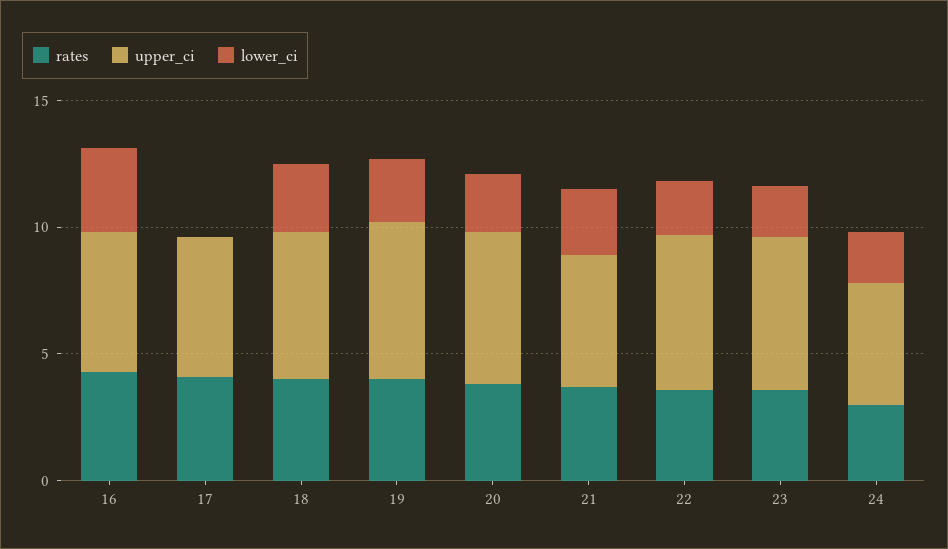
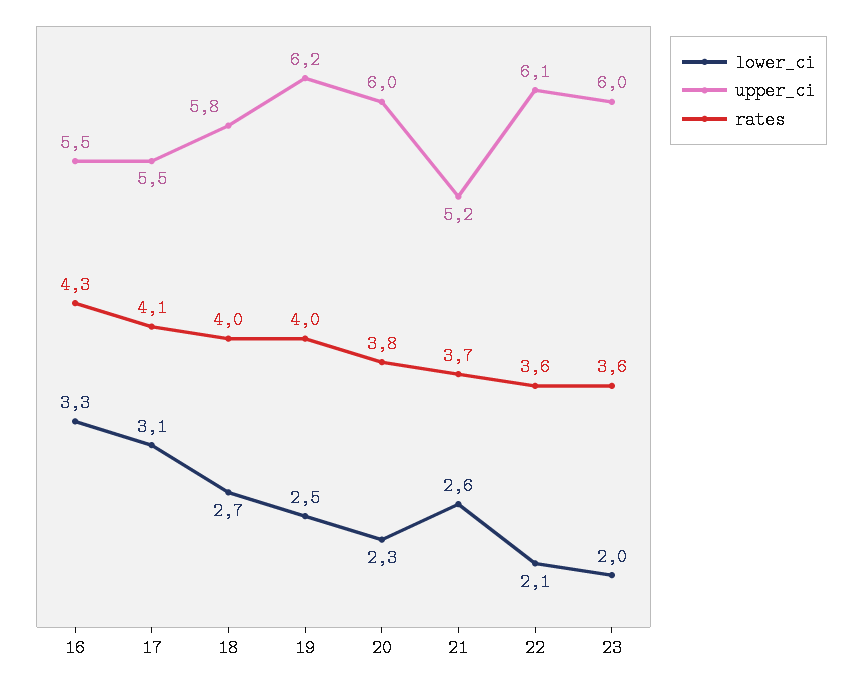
lower_ci, 17: 0 -> 3.1
rates, 24: 3 -> none
upper_ci, 24: 5 -> none
lower_ci, 24: 2 -> none

